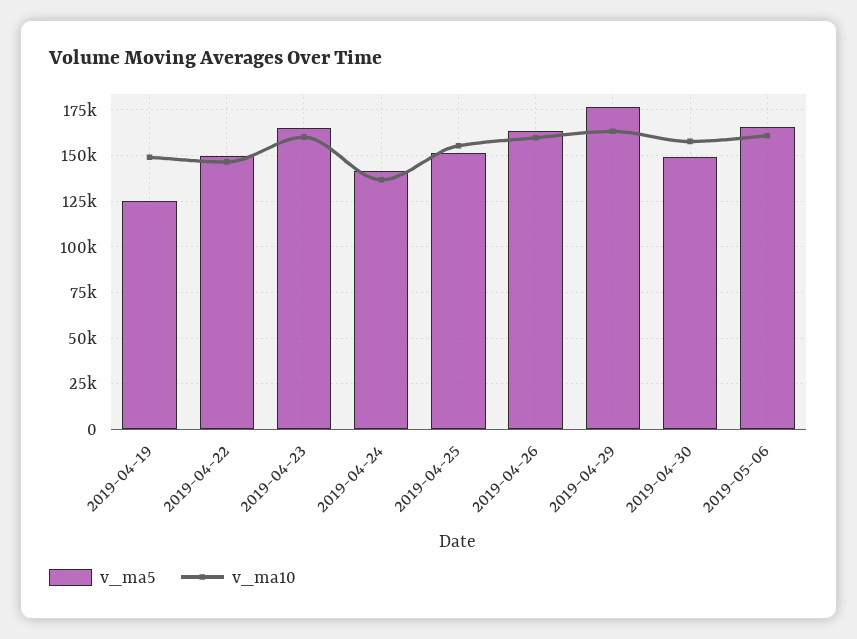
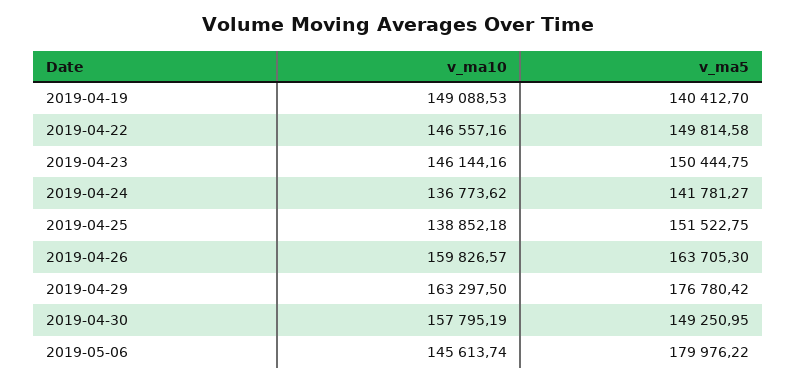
v_ma5, 2019-04-19: 125000 -> 140412.7
v_ma5, 2019-04-23: 165000 -> 150444.75
v_ma10, 2019-04-23: 160000 -> 146144.16
v_ma10, 2019-04-25: 155000 -> 138852.18
v_ma5, 2019-05-06: 165000 -> 179976.22
v_ma10, 2019-05-06: 160000 -> 145613.74

